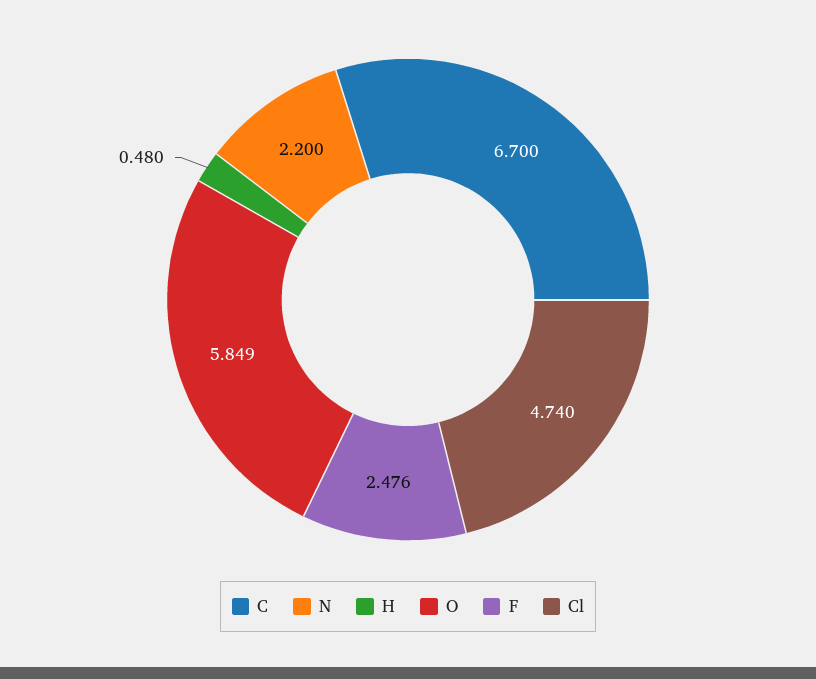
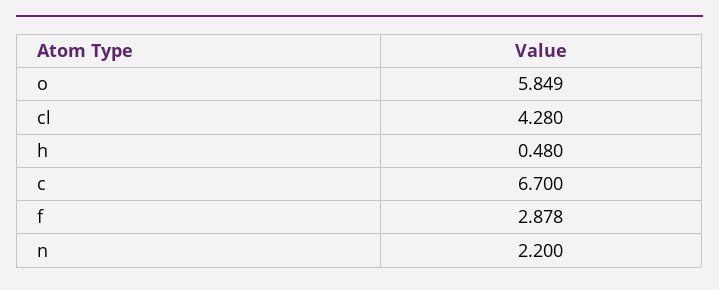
F: 2.476 -> 2.878
Cl: 4.74 -> 4.28

